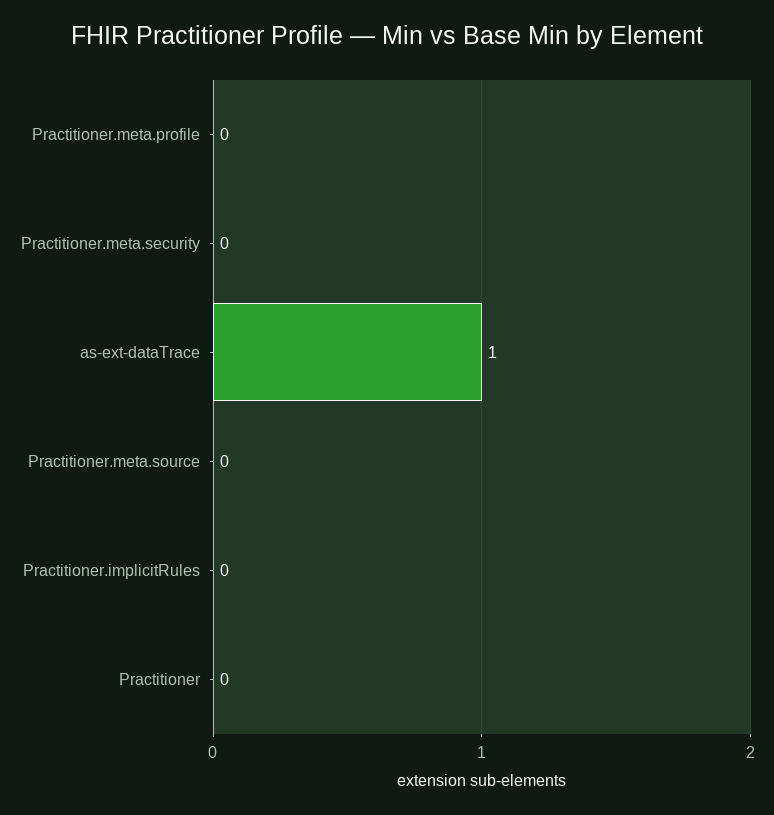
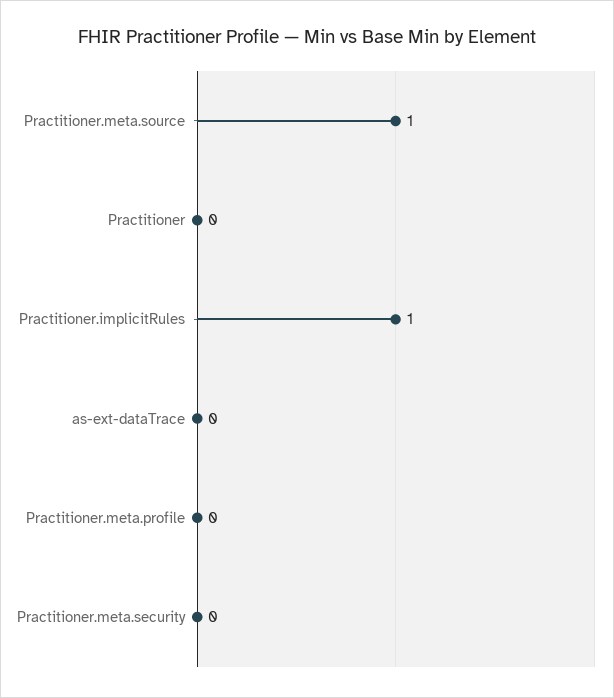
as-ext-dataTrace: 1 -> 0
Practitioner.meta.source: 0 -> 1
Practitioner.implicitRules: 0 -> 1

